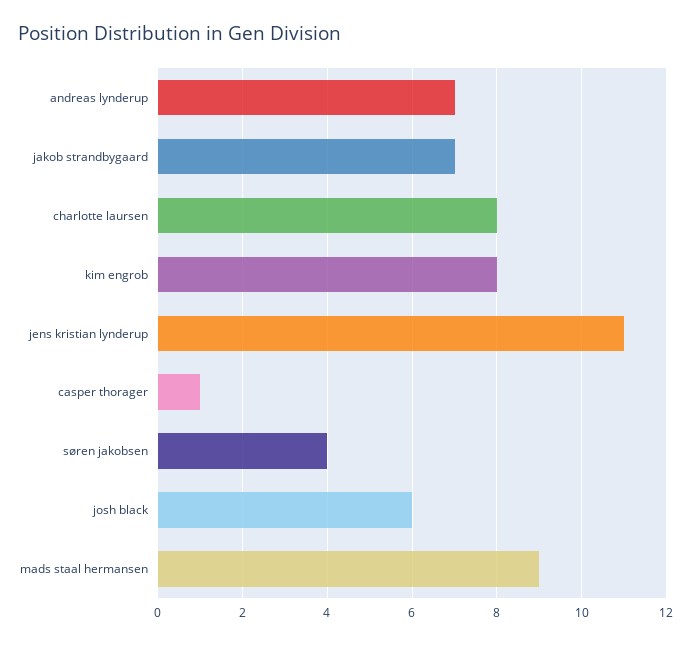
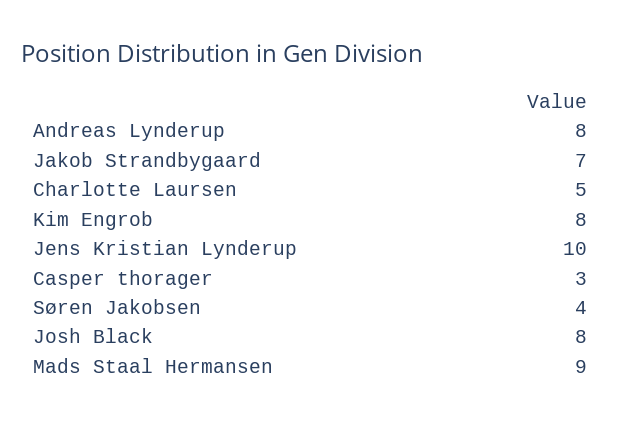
andreas lynderup: 7 -> 8
charlotte laursen: 8 -> 5
jens kristian lynderup: 11 -> 10
casper thorager: 1 -> 3
josh black: 6 -> 8

